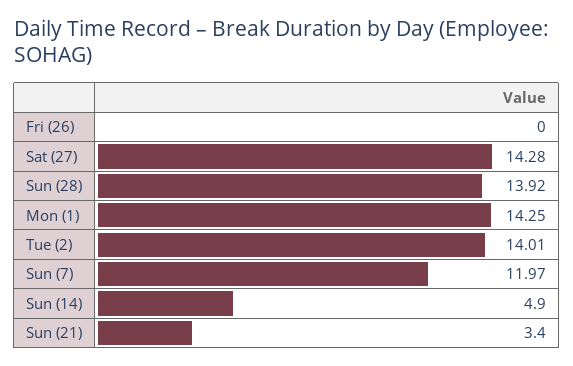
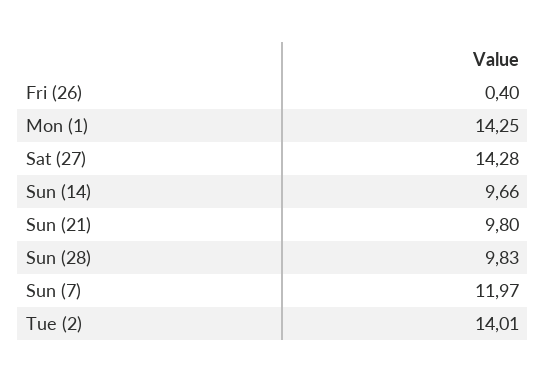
Fri (26): 0 -> 0.4
Sun (28): 13.92 -> 9.83
Sun (14): 4.9 -> 9.66
Sun (21): 3.4 -> 9.8

